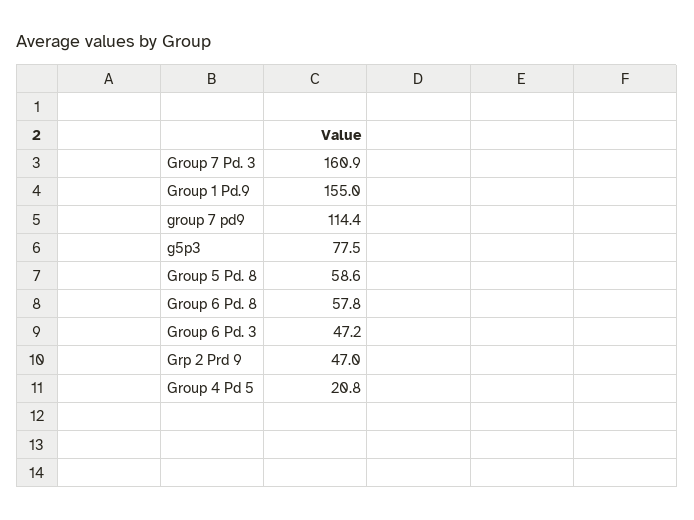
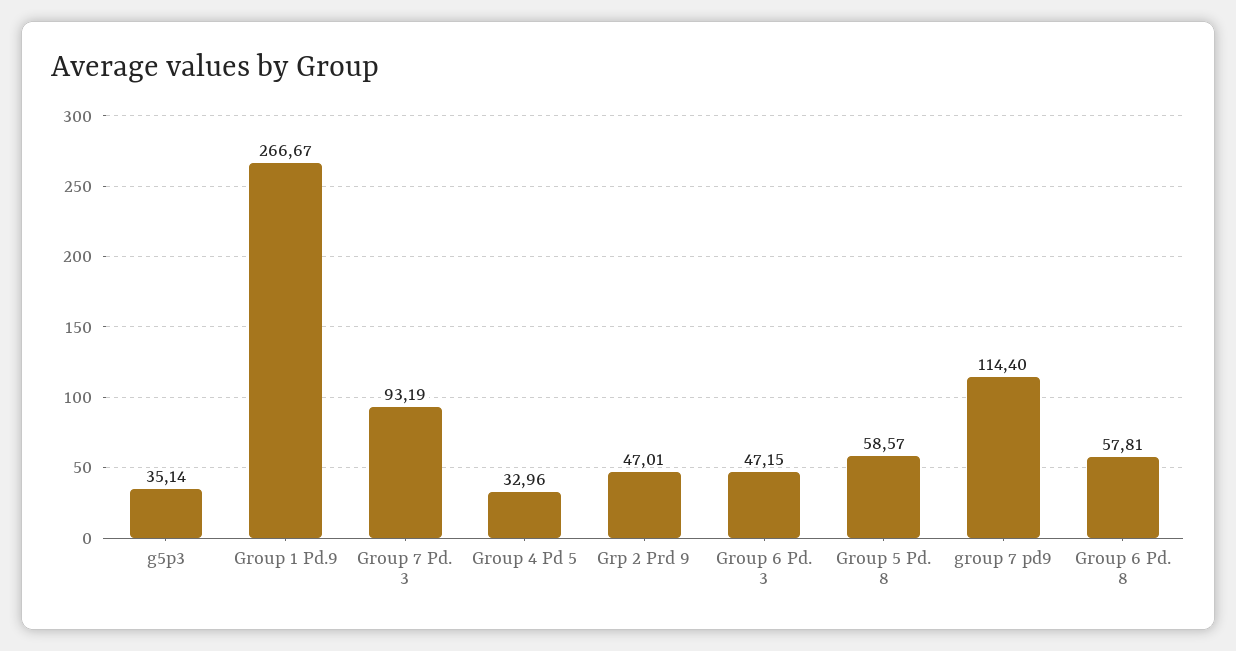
Group 7 Pd. 3: 160.9 -> 93.19
Group 1 Pd.9: 155 -> 266.67
g5p3: 77.5 -> 35.14
Group 4 Pd 5: 20.8 -> 32.96

